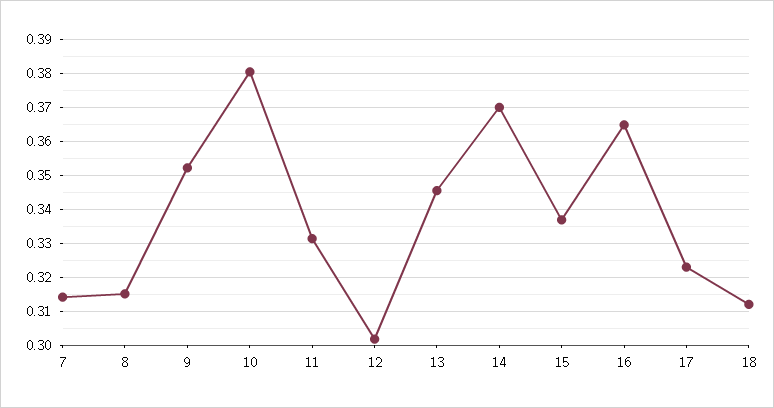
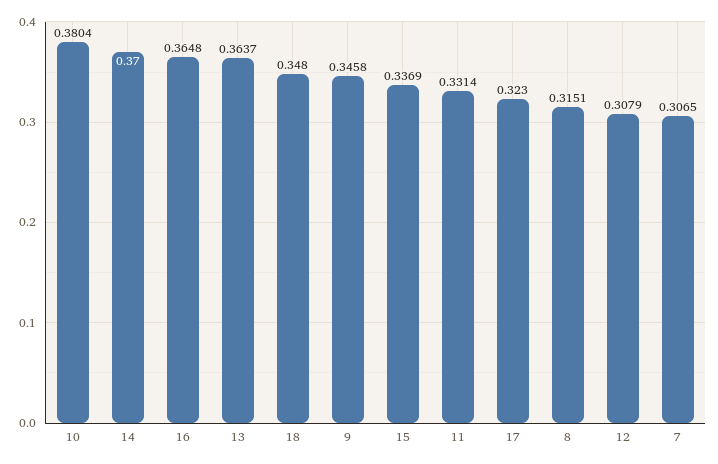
7: 0.314 -> 0.3065
9: 0.352 -> 0.3458
12: 0.302 -> 0.3079
13: 0.346 -> 0.3637
18: 0.312 -> 0.348

